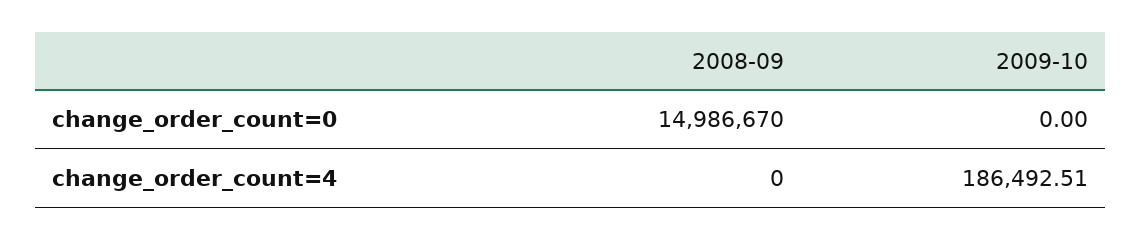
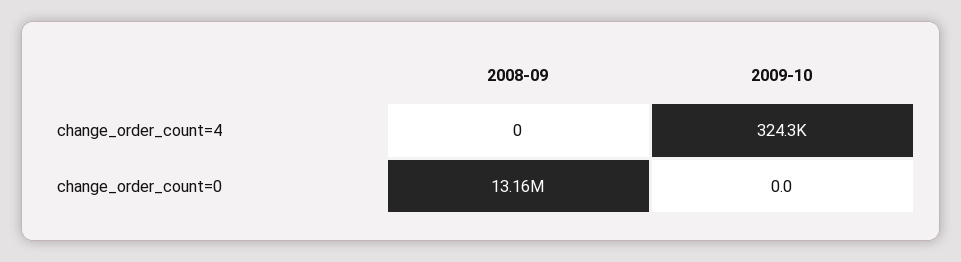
2008-09, change_order_count=0: 14986670 -> 13160000
2009-10, change_order_count=4: 186492.51 -> 324300

